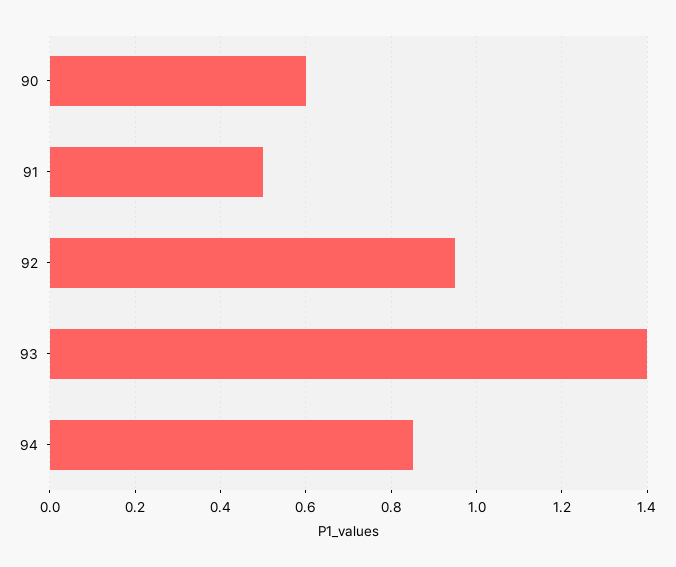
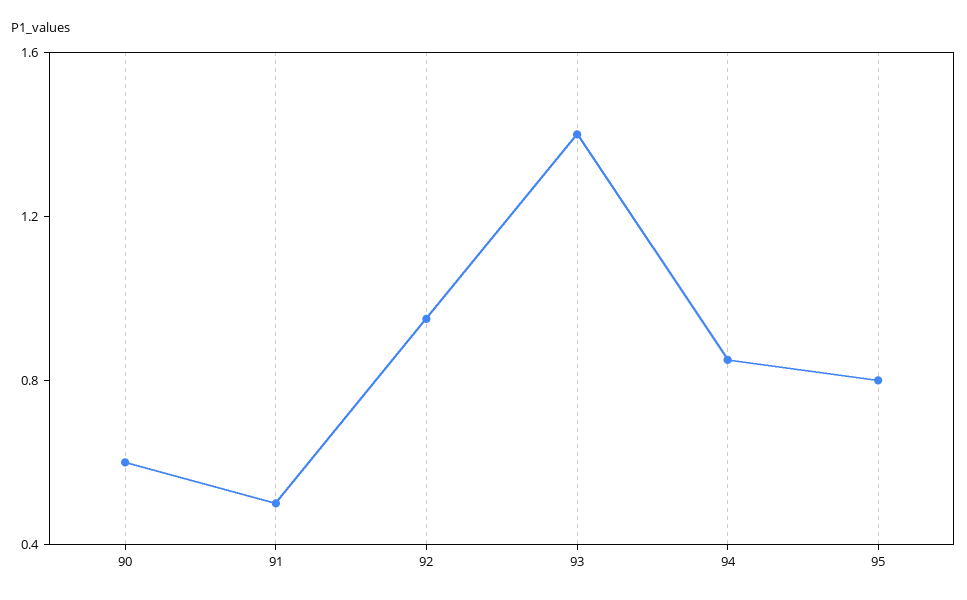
95: none -> 0.8

